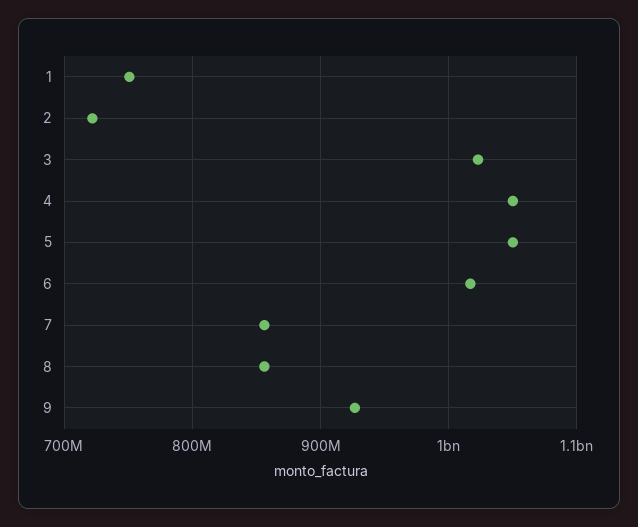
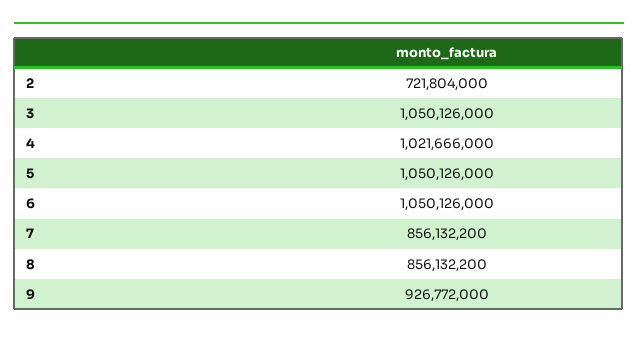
1: 750000000 -> none
3: 1020000000 -> 1050126000
4: 1050000000 -> 1021666000
6: 1020000000 -> 1050126000

